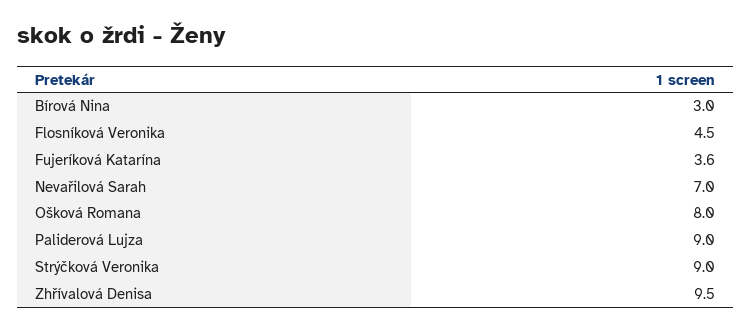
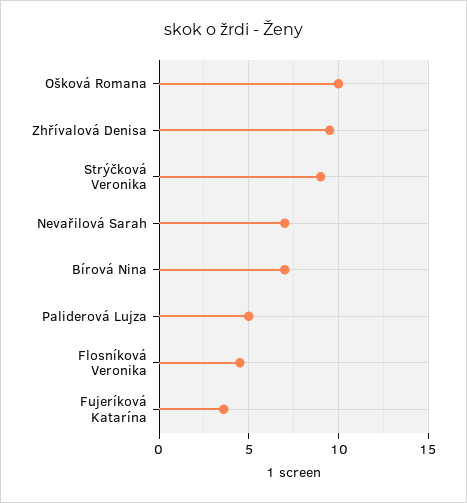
Bírová Nina: 3 -> 7
Ošková Romana: 8 -> 10
Paliderová Lujza: 9 -> 5

